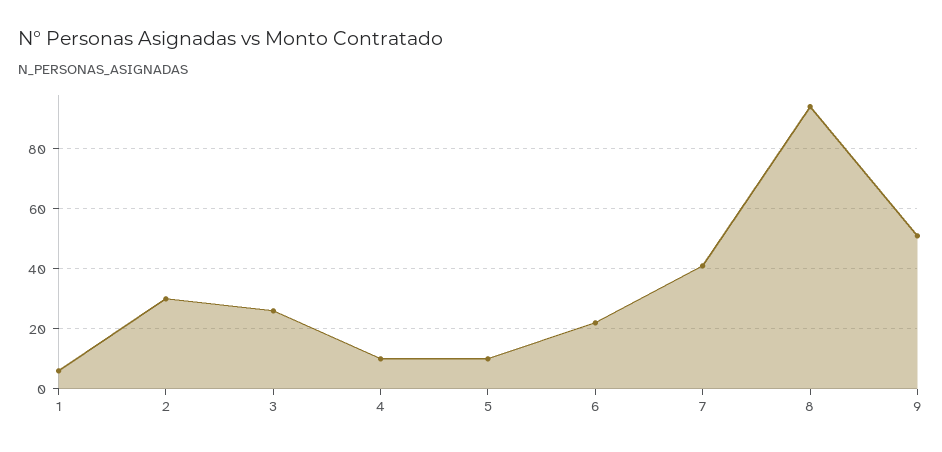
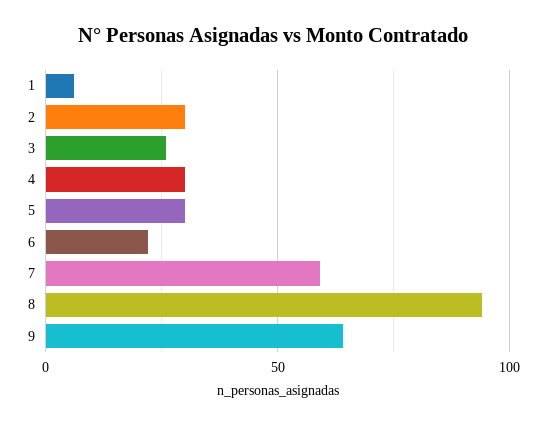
4: 10 -> 30
5: 10 -> 30
7: 40 -> 60
9: 50 -> 65

